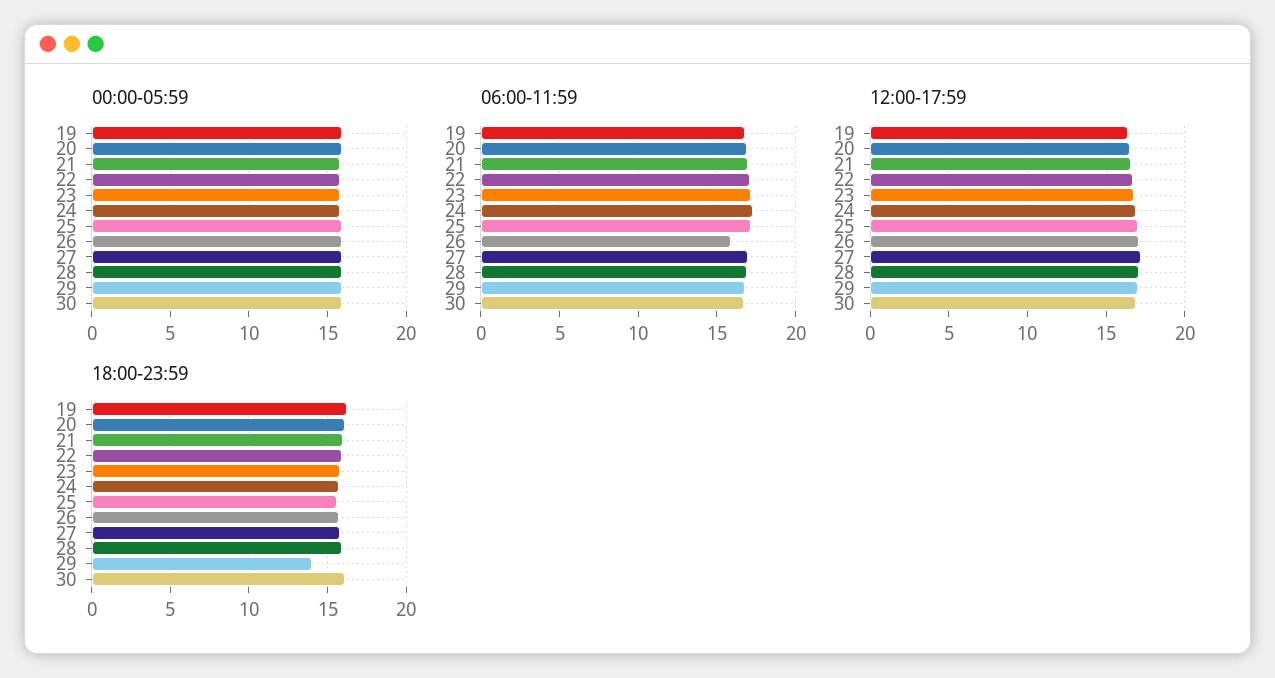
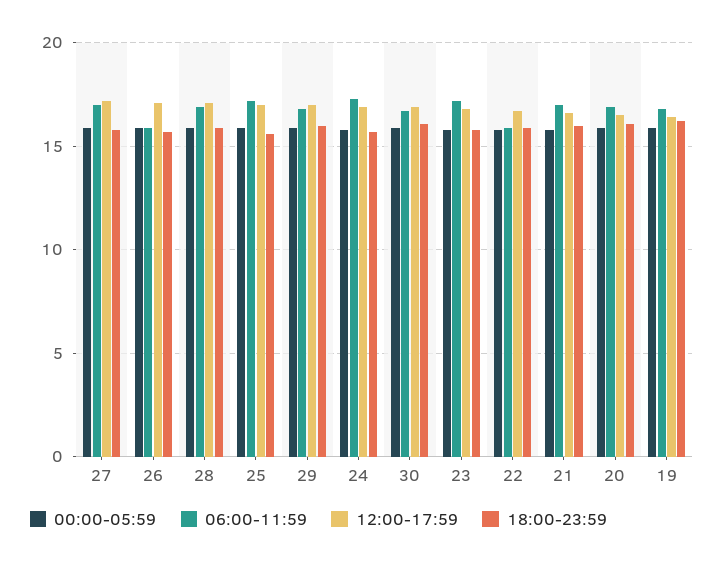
06:00-11:59, 22: 17 -> 16
18:00-23:59, 29: 14 -> 16

